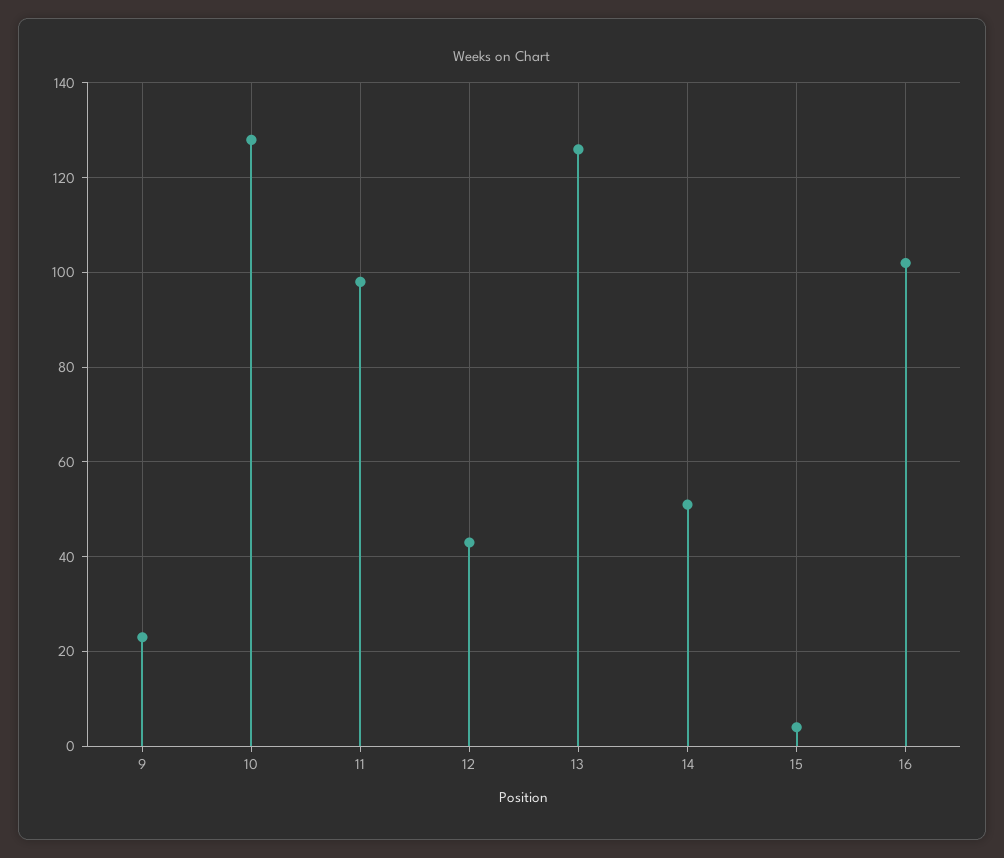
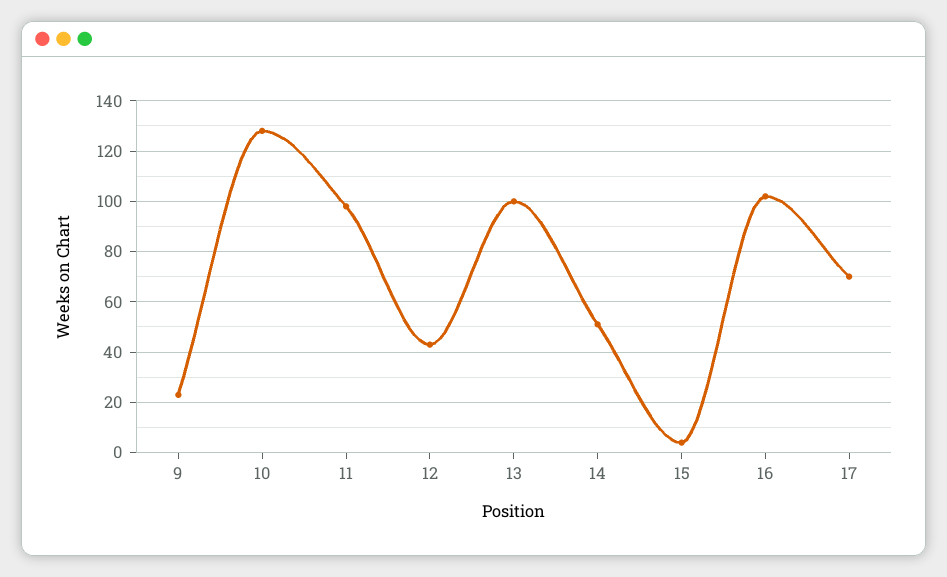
13: 125 -> 100
17: none -> 70

